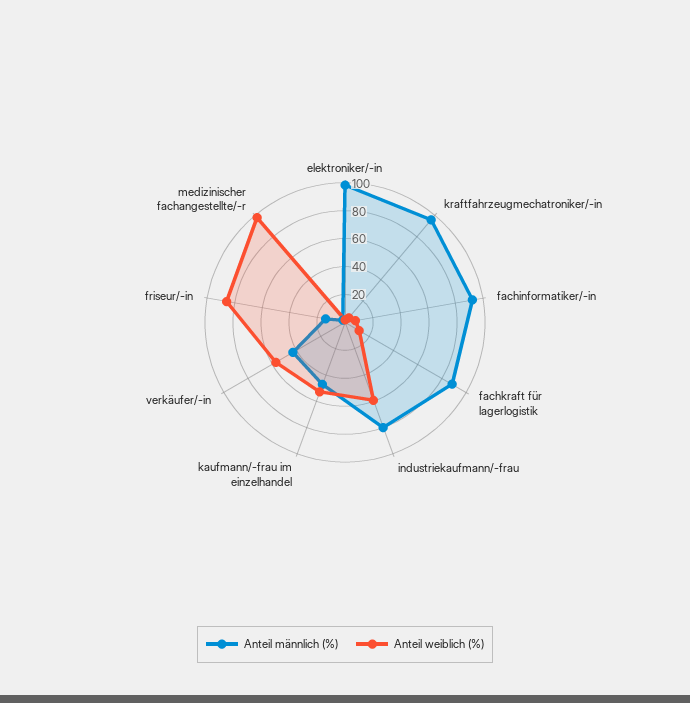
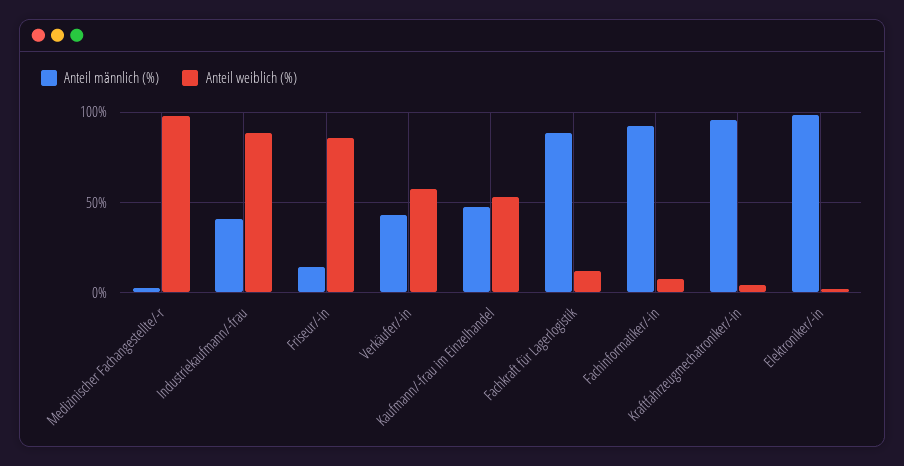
Anteil männlich (%), industriekaufmann/-frau: 80 -> 40
Anteil weiblich (%), industriekaufmann/-frau: 60 -> 90

